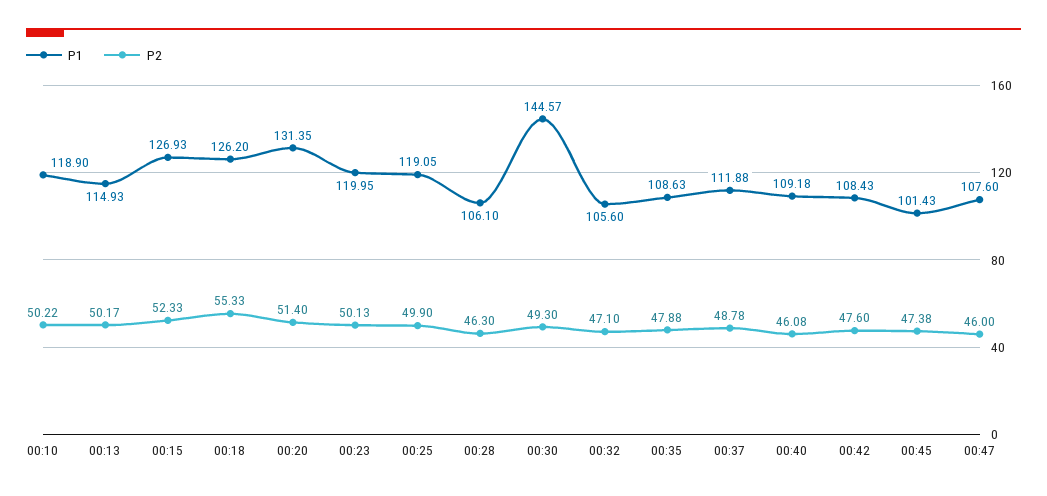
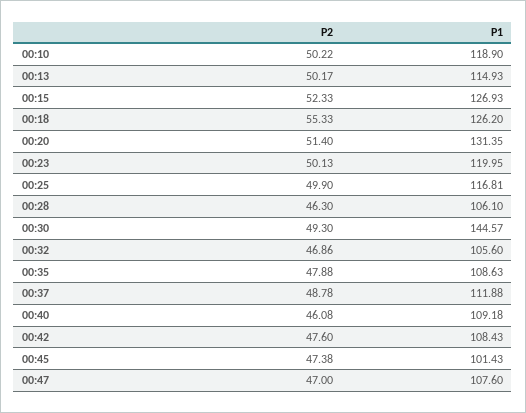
P1, 00:25: 119.05 -> 116.81
P2, 00:32: 47.1 -> 46.86
P2, 00:47: 46 -> 47

